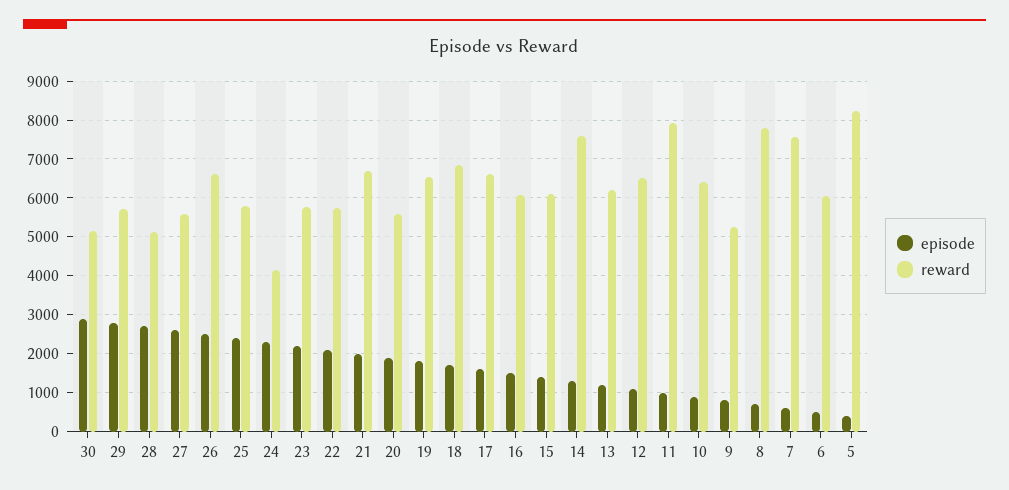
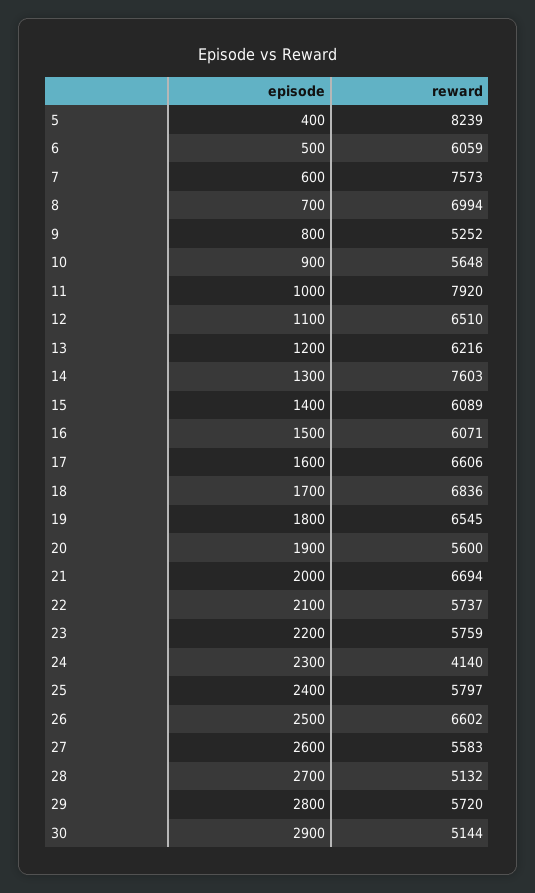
reward, 10: 6400 -> 5648
reward, 8: 7800 -> 6994

